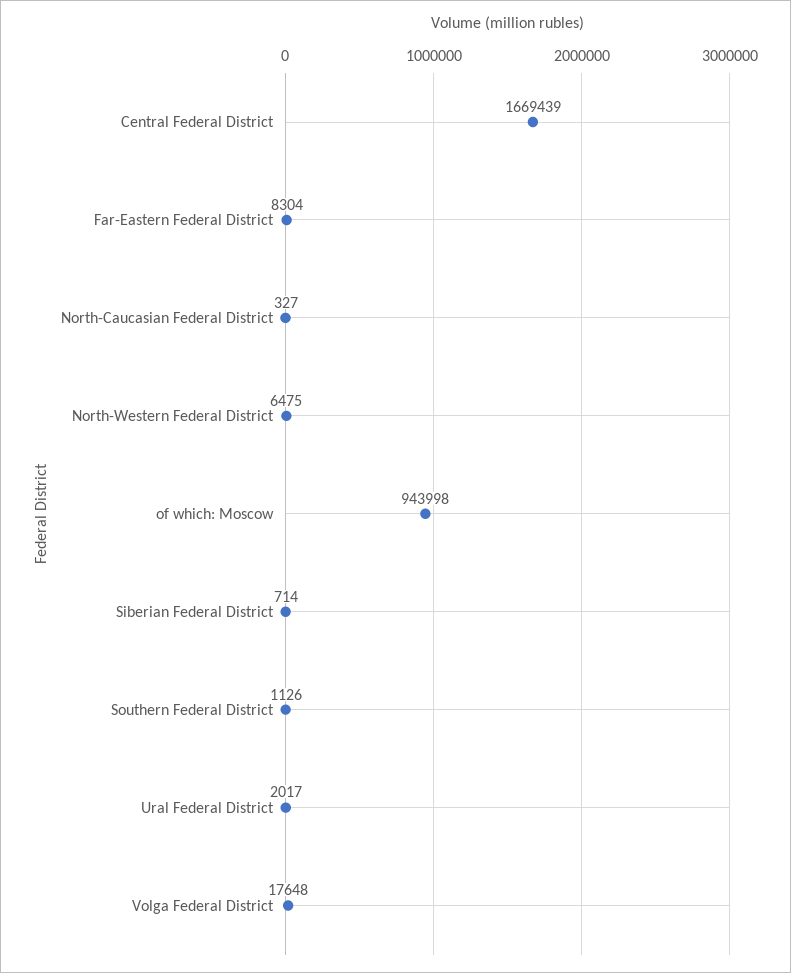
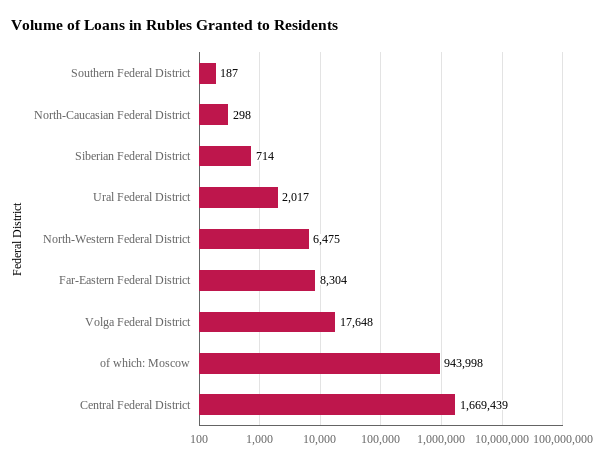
North-Caucasian Federal District: 327 -> 298
Southern Federal District: 1126 -> 187

